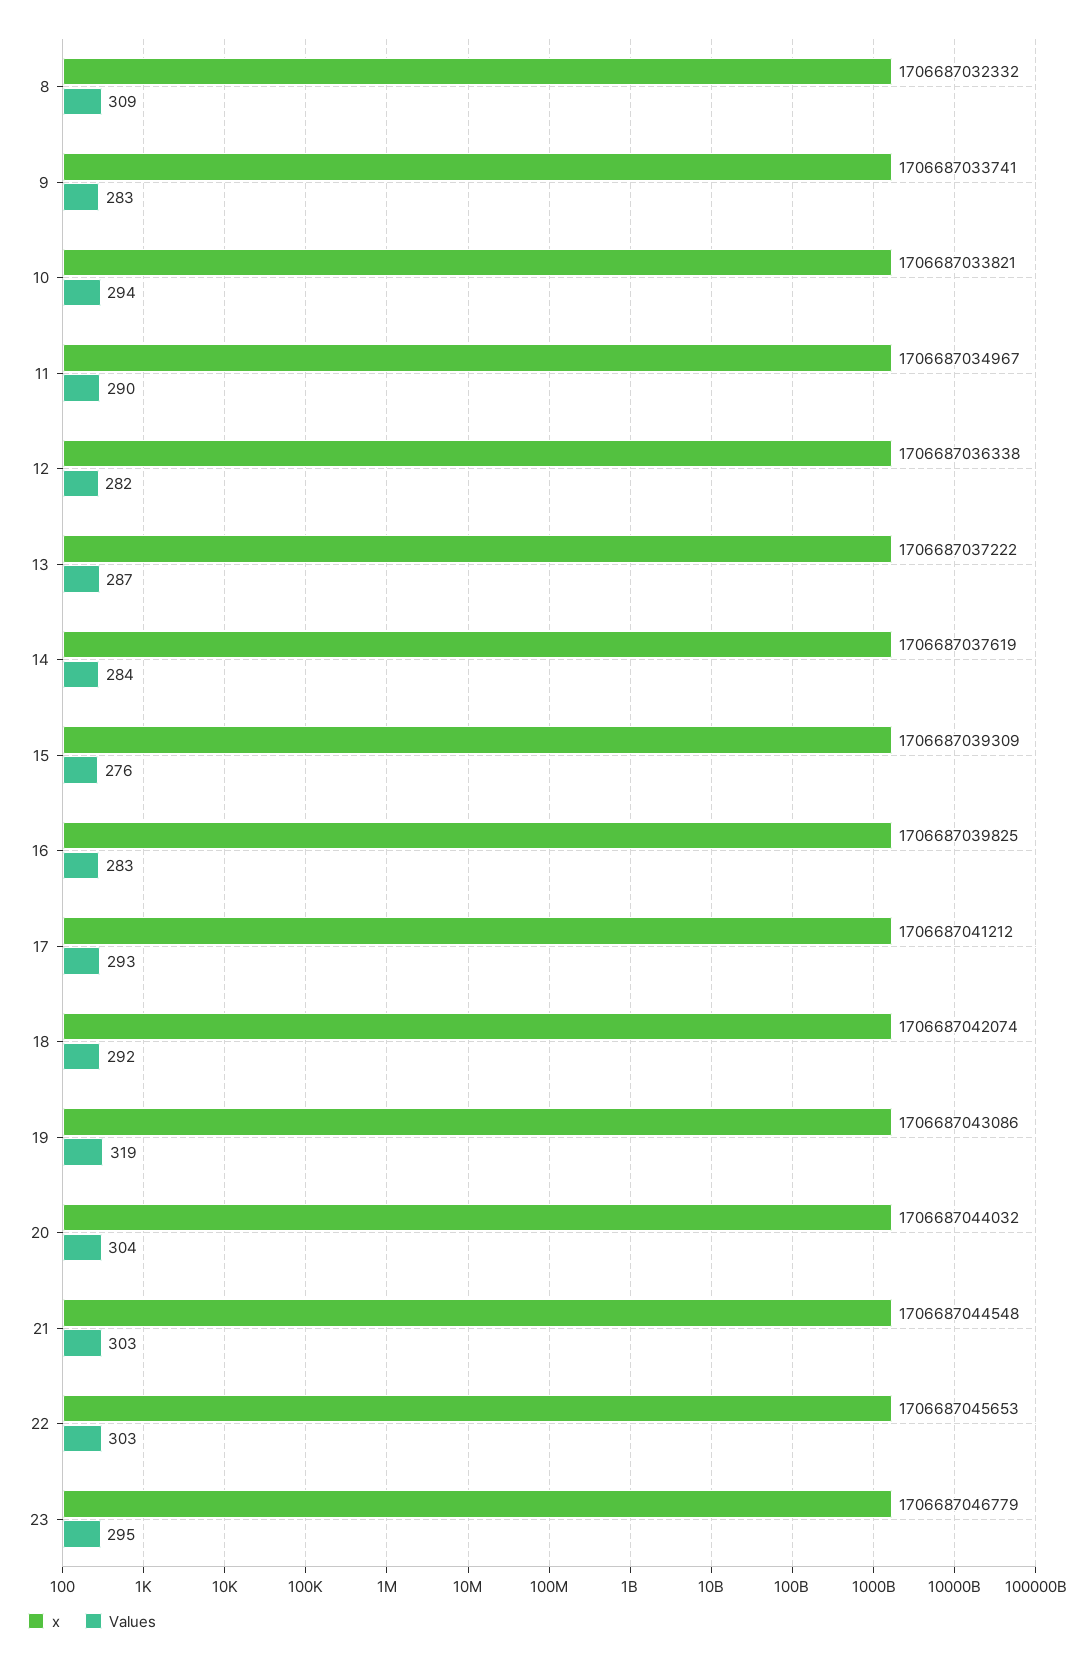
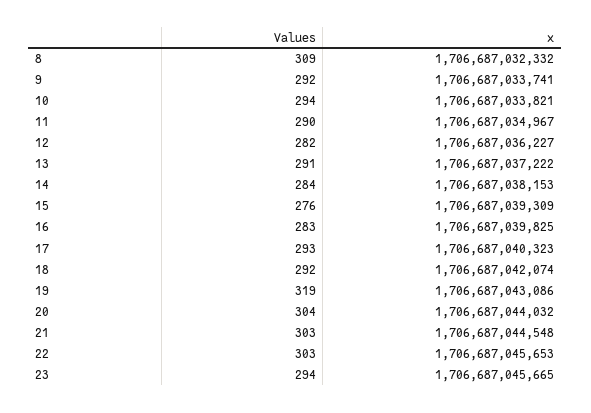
Values, 9: 283 -> 292
x, 12: 1706687036338 -> 1706687036227
Values, 13: 287 -> 291
x, 14: 1706687037619 -> 1706687038153
x, 17: 1706687041212 -> 1706687040323
x, 23: 1706687046779 -> 1706687045665
Values, 23: 295 -> 294

